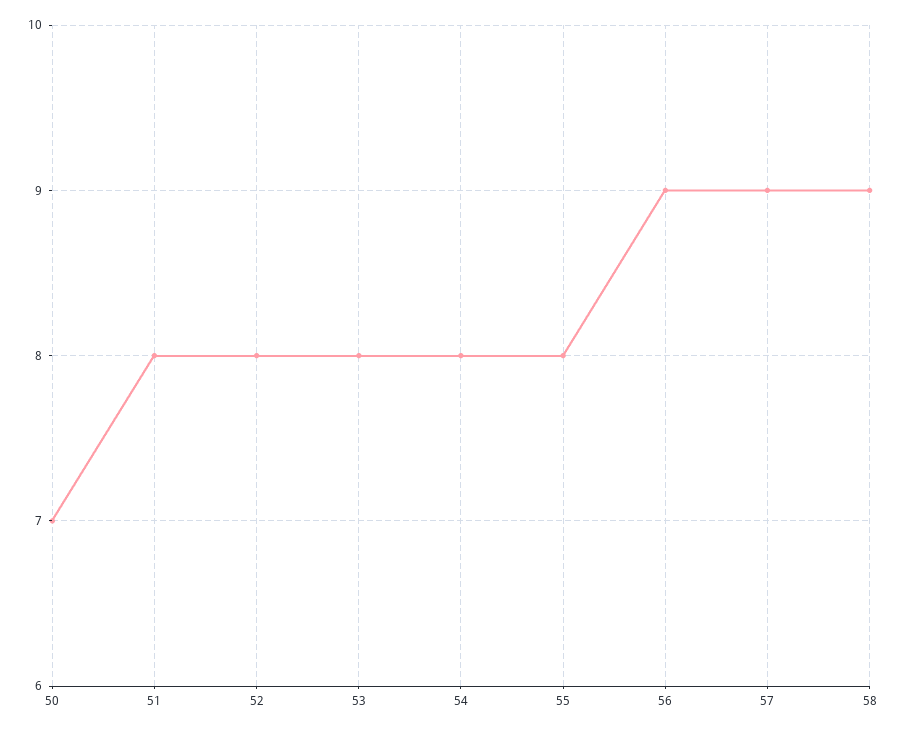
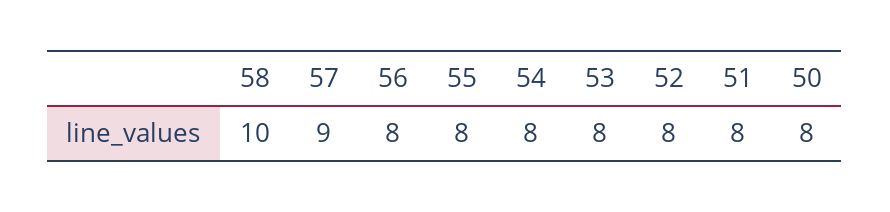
50: 7 -> 8
56: 9 -> 8
58: 9 -> 10

